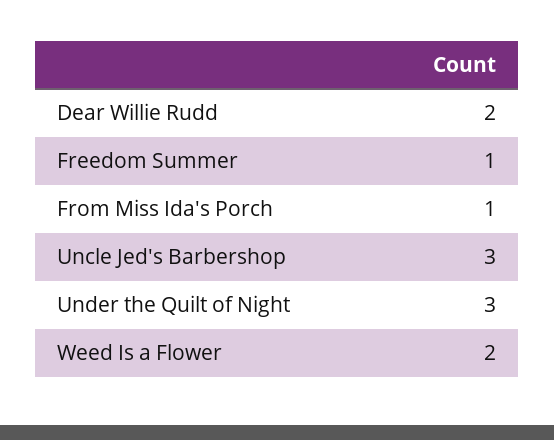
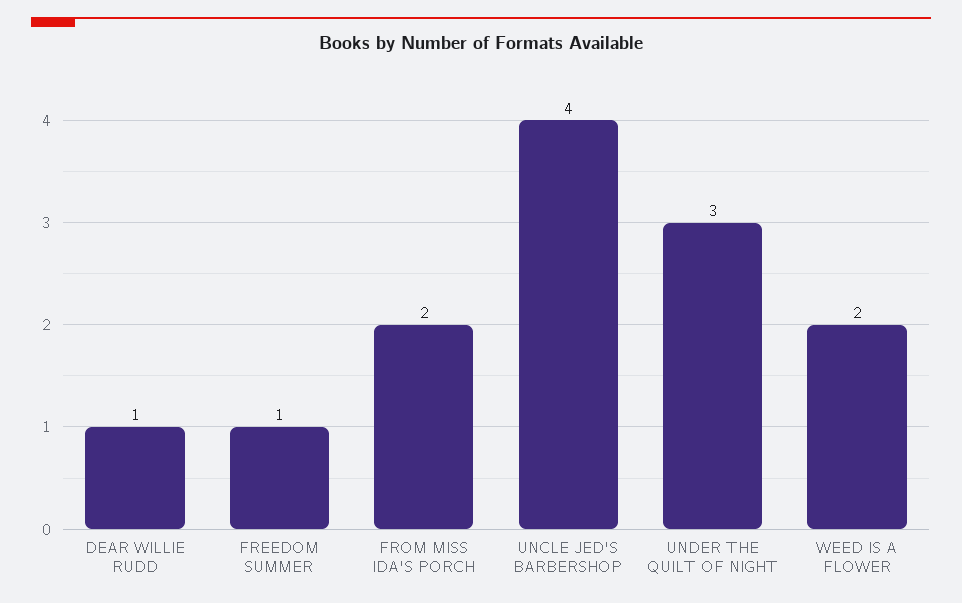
Dear Willie Rudd: 2 -> 1
From Miss Ida's Porch: 1 -> 2
Uncle Jed's Barbershop: 3 -> 4

